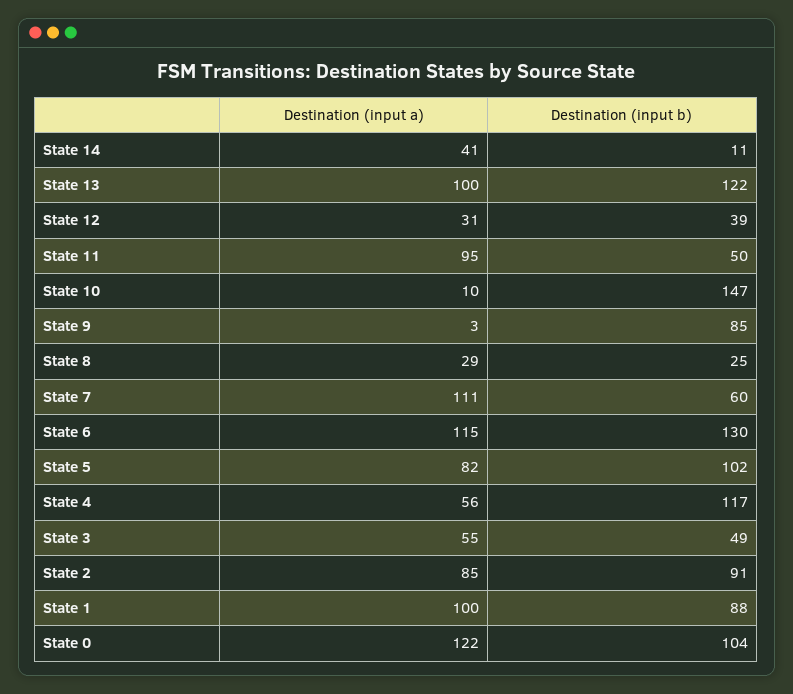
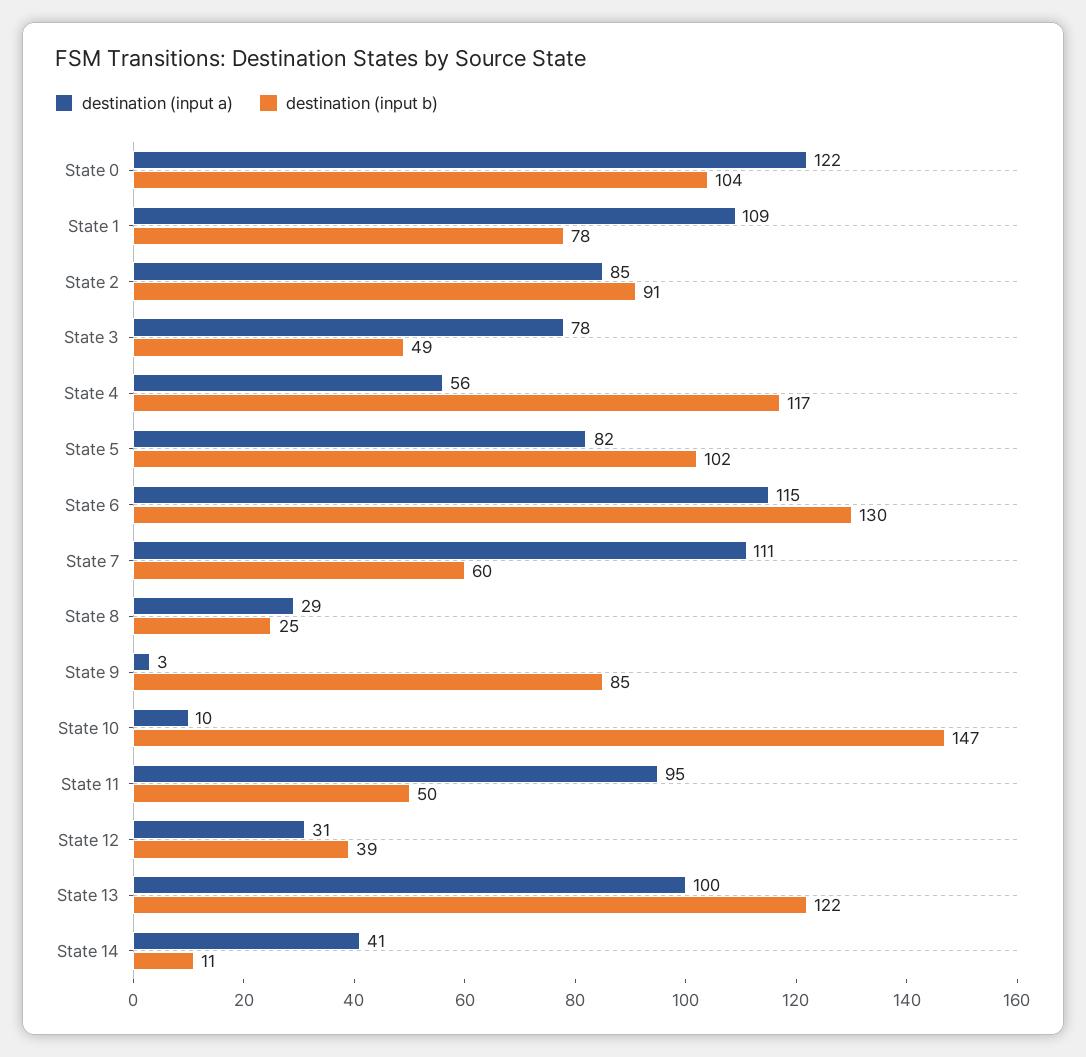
Destination (input a), State 3: 55 -> 78
Destination (input a), State 1: 100 -> 109
Destination (input b), State 1: 88 -> 78

